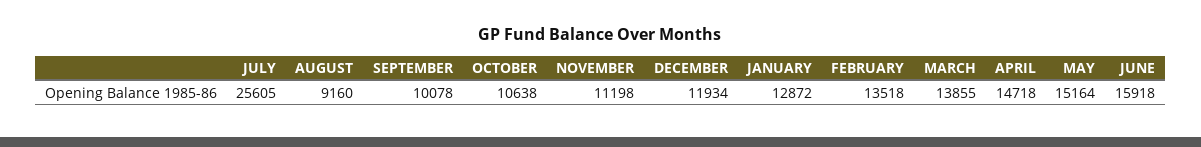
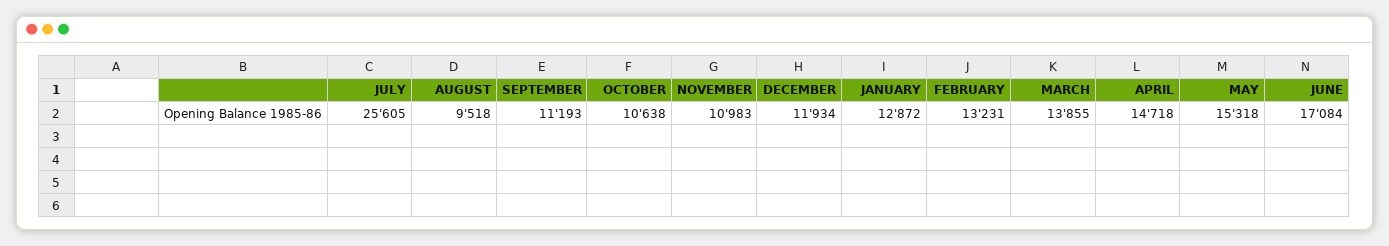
AUGUST: 9160 -> 9518
SEPTEMBER: 10078 -> 11193
NOVEMBER: 11198 -> 10983
FEBRUARY: 13518 -> 13231
MAY: 15164 -> 15318
JUNE: 15918 -> 17084

